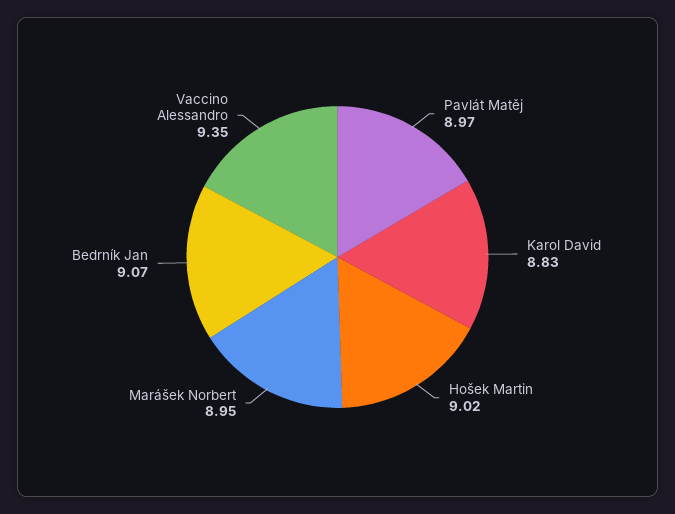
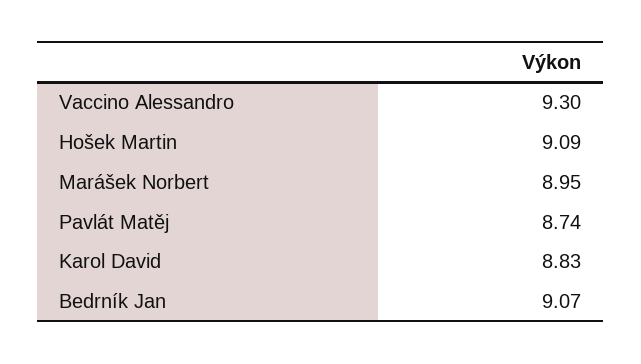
Pavlát Matěj: 8.97 -> 8.74
Hošek Martin: 9.02 -> 9.09
Vaccino Alessandro: 9.35 -> 9.3

